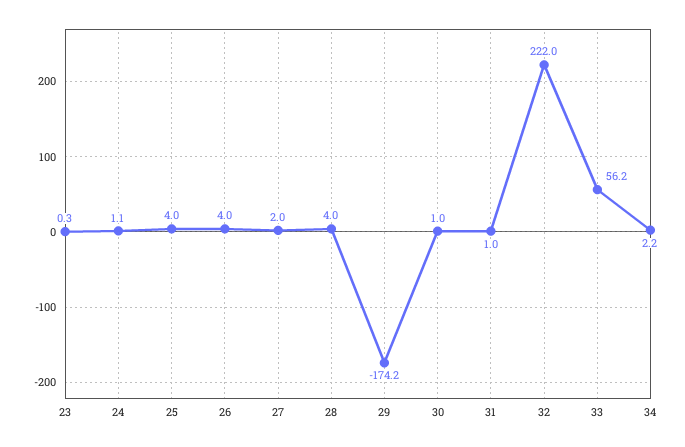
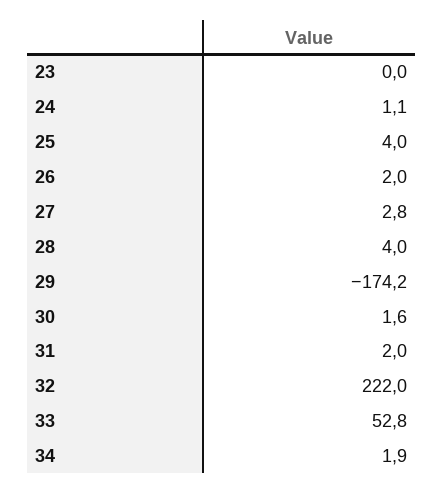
23: 0.3 -> 0
26: 4 -> 2
27: 2 -> 2.8
30: 1 -> 1.6
31: 1 -> 2
33: 56.2 -> 52.8
34: 2.2 -> 1.9

